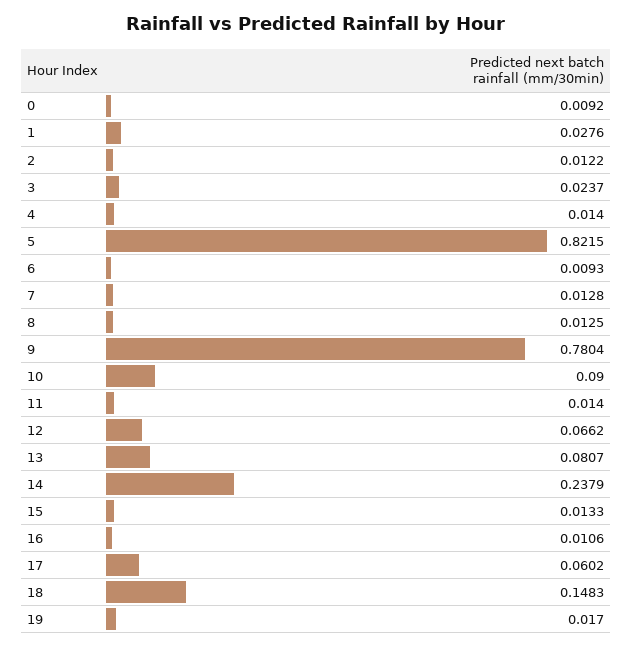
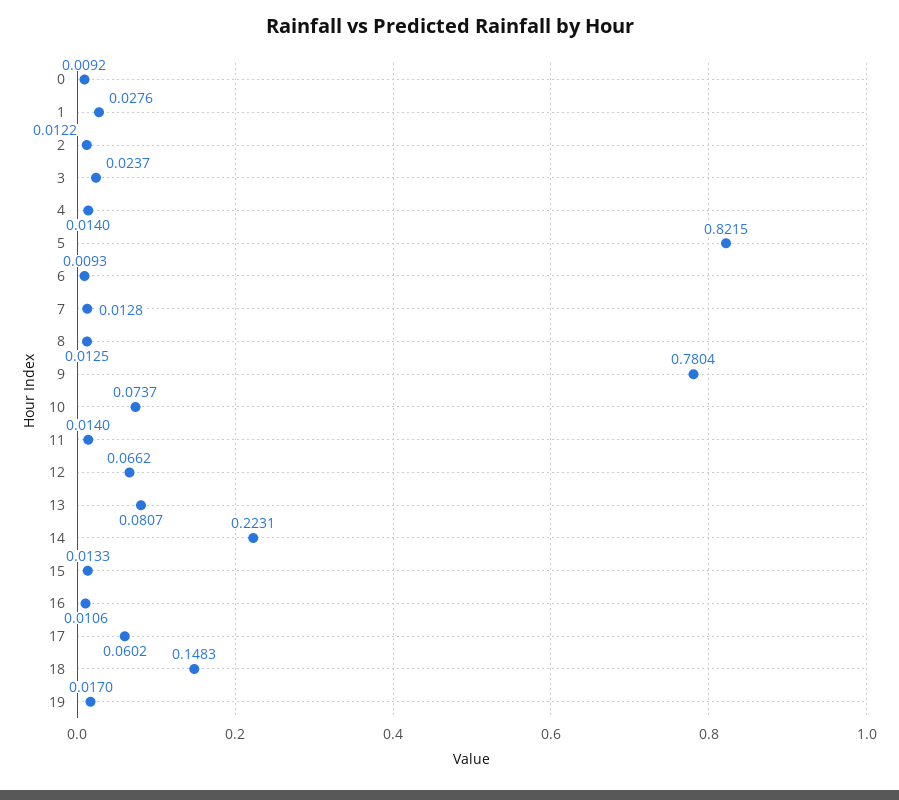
10: 0.09 -> 0.0737
14: 0.2379 -> 0.2231

